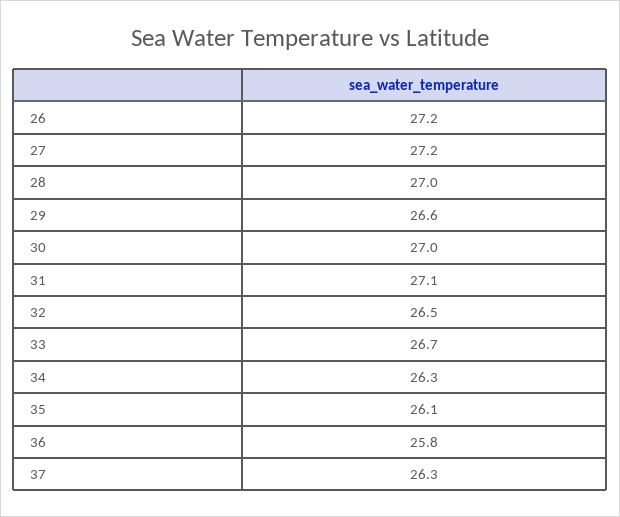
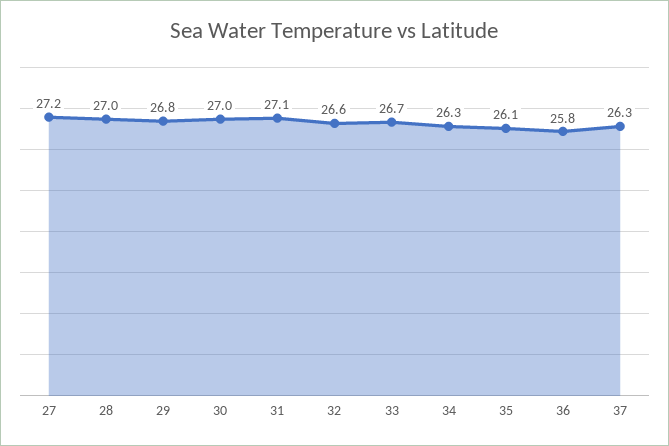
26: 27.2 -> none
29: 26.6 -> 26.8
32: 26.5 -> 26.6

